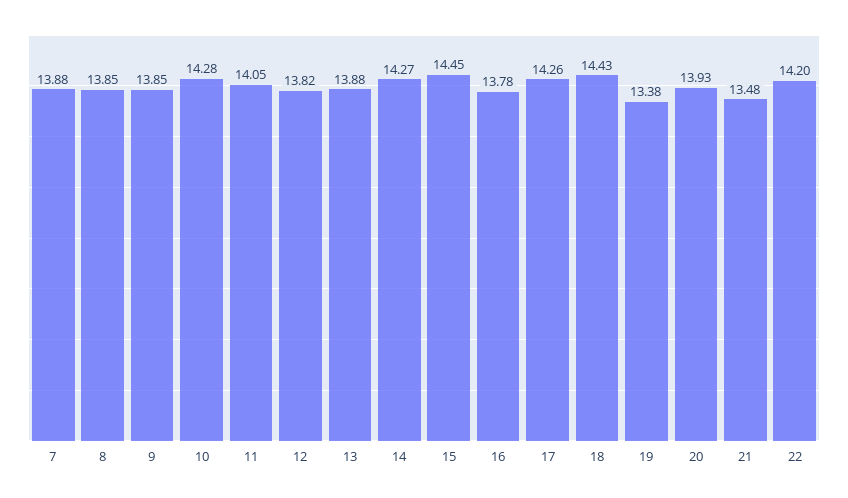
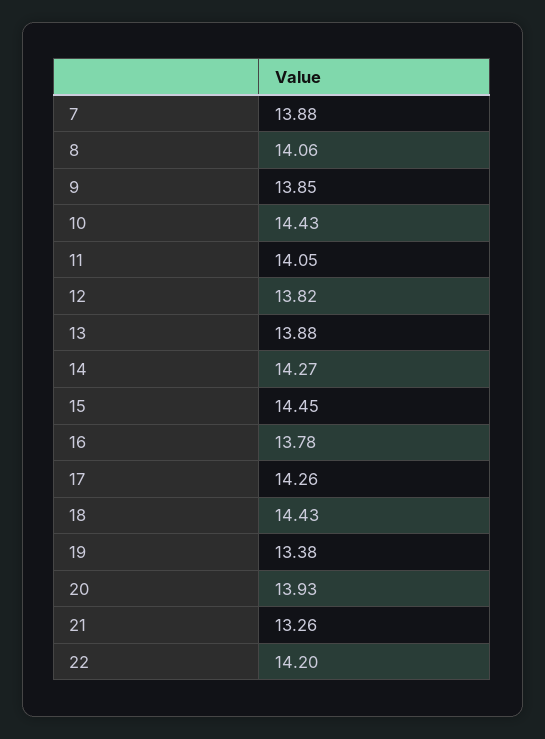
8: 13.85 -> 14.06
10: 14.28 -> 14.43
21: 13.48 -> 13.26

